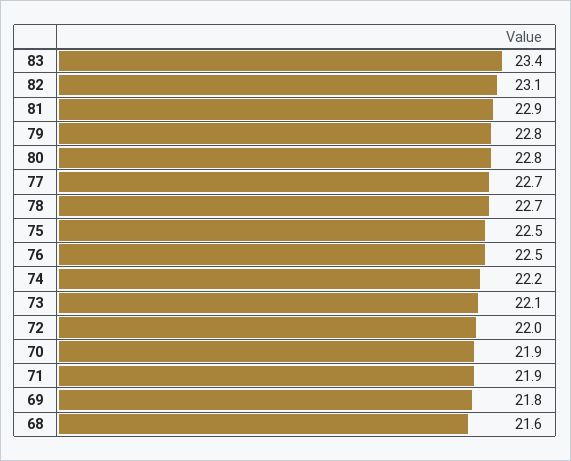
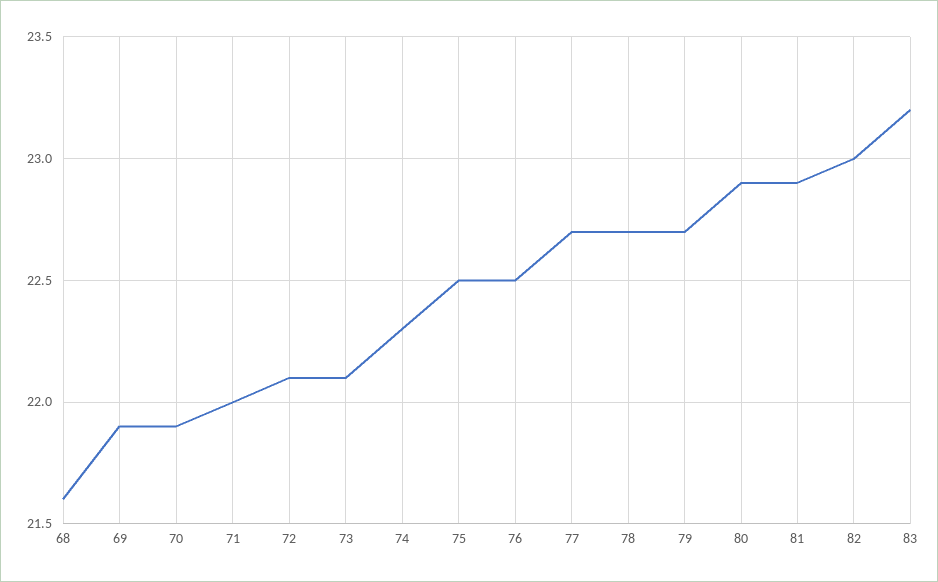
83: 23.4 -> 23.2
82: 23.1 -> 23
79: 22.8 -> 22.7
80: 22.8 -> 22.9
74: 22.2 -> 22.3
72: 22 -> 22.1
71: 21.9 -> 22
69: 21.8 -> 21.9

